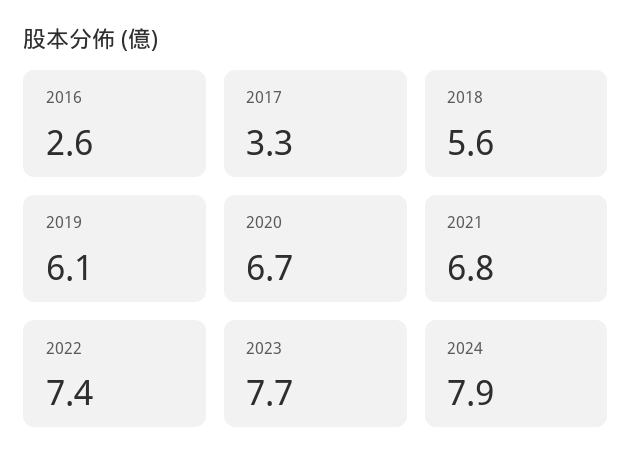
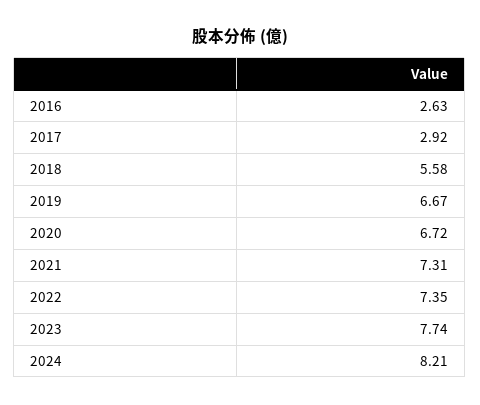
2017: 3.3 -> 2.92
2019: 6.1 -> 6.67
2021: 6.8 -> 7.31
2024: 7.9 -> 8.21

